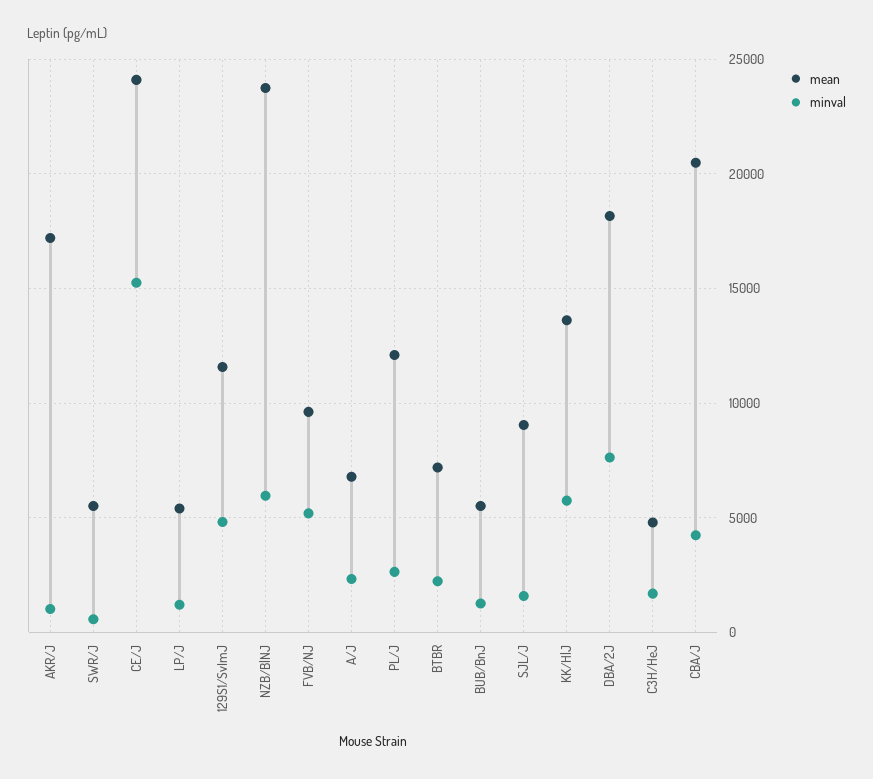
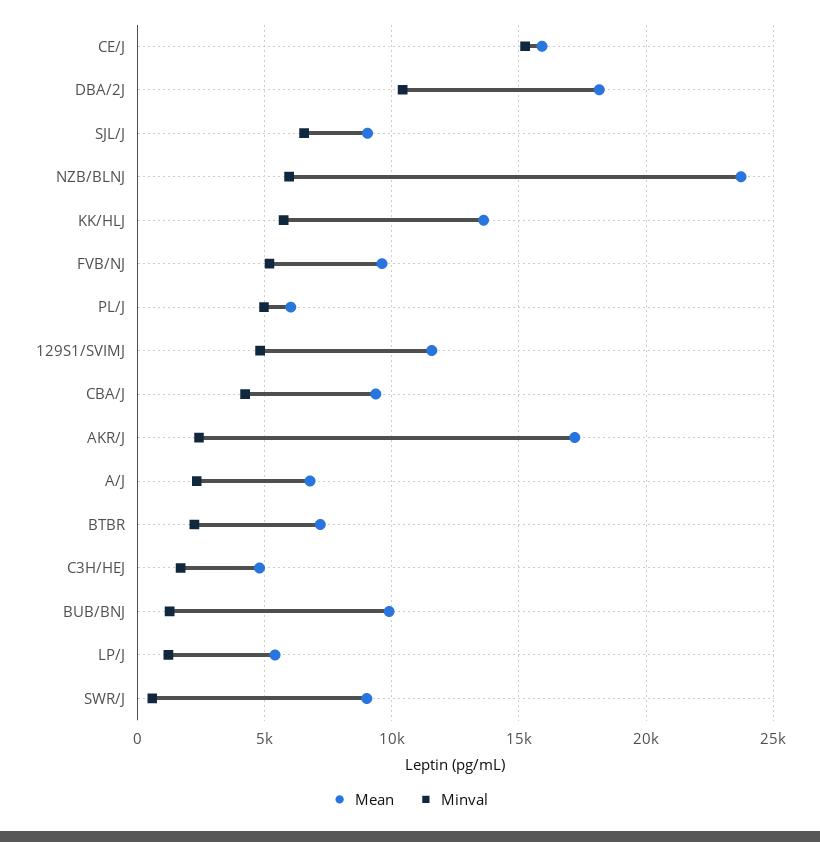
minval, AKR/J: 1000 -> 2500
mean, SWR/J: 5500 -> 9000
mean, CE/J: 24000 -> 16000
mean, PL/J: 12000 -> 6000
minval, PL/J: 2500 -> 5000
mean, BUB/BnJ: 5500 -> 10000
minval, SJL/J: 1500 -> 6500
minval, DBA/2J: 7500 -> 10500
mean, CBA/J: 20500 -> 9500

